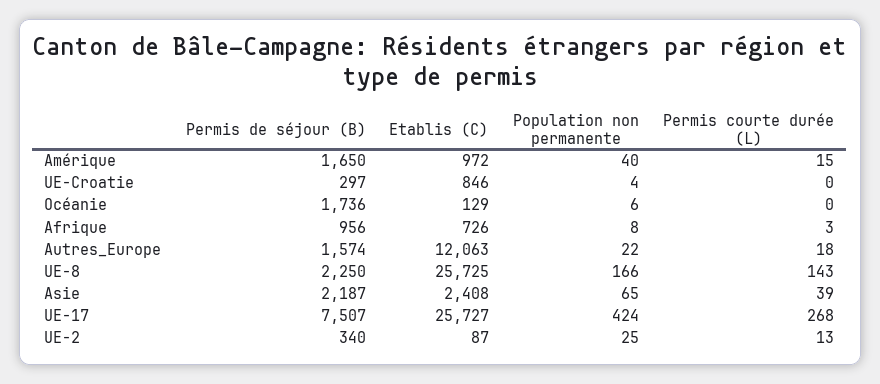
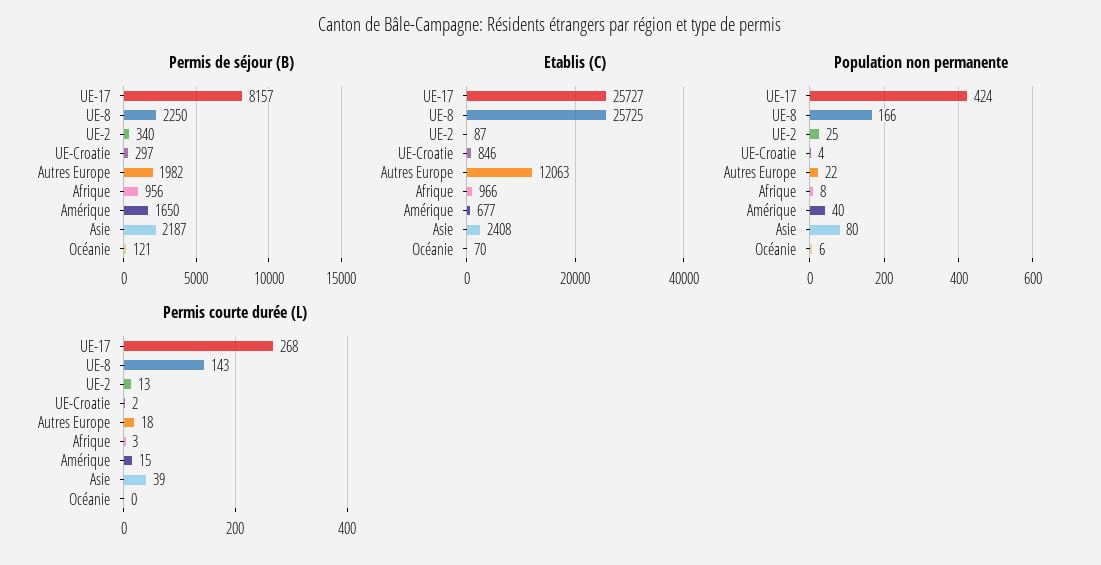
Etablis (C), Amérique: 972 -> 677
Permis courte durée (L), UE-Croatie: 0 -> 2
Permis de séjour (B), Océanie: 1736 -> 121
Etablis (C), Océanie: 129 -> 70
Etablis (C), Afrique: 726 -> 966
Permis de séjour (B), Autres_Europe: 1574 -> 1982
Population non permanente, Asie: 65 -> 80
Permis de séjour (B), UE-17: 7507 -> 8157

